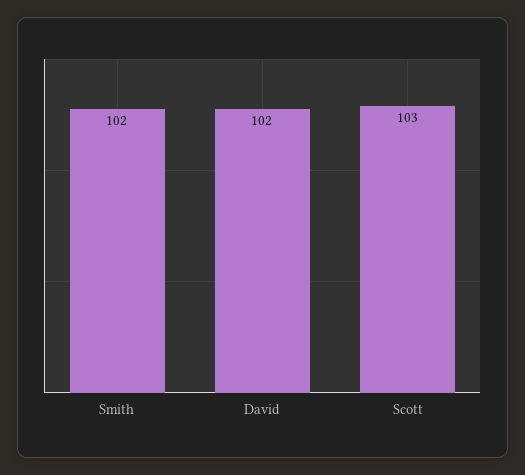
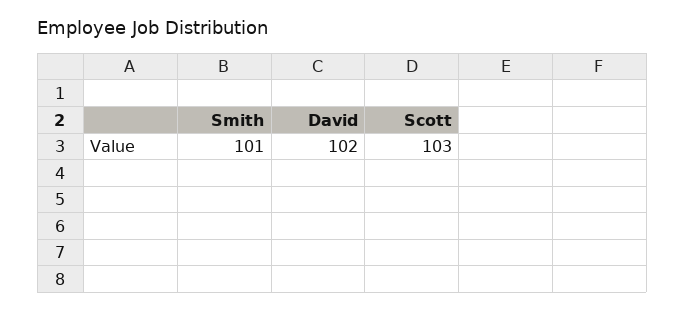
Smith: 102 -> 101

